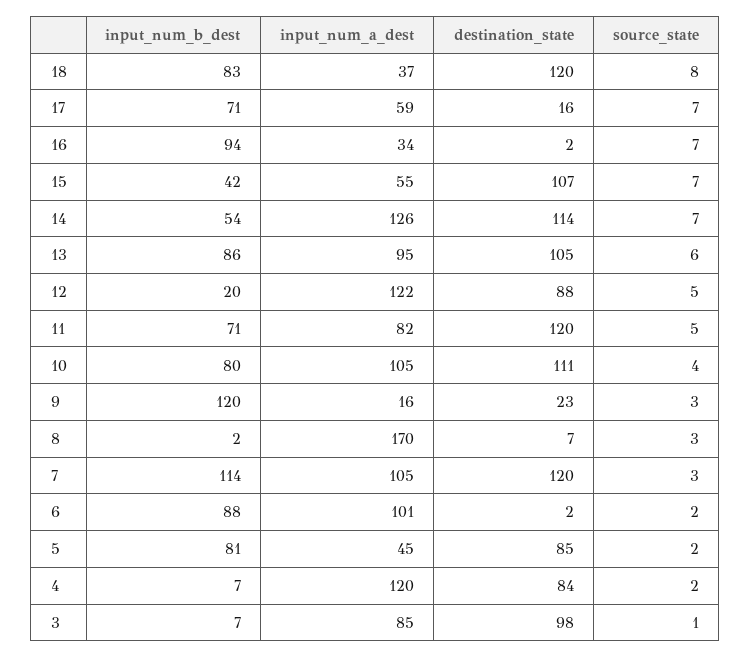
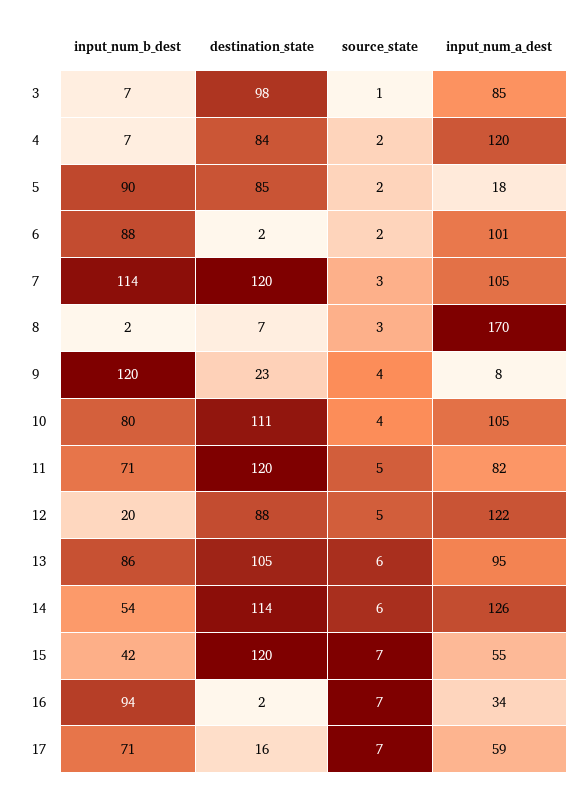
input_num_b_dest, 18: 83 -> none
input_num_a_dest, 18: 37 -> none
destination_state, 18: 120 -> none
source_state, 18: 8 -> none
destination_state, 15: 107 -> 120
source_state, 14: 7 -> 6
input_num_a_dest, 9: 16 -> 8
source_state, 9: 3 -> 4
input_num_b_dest, 5: 81 -> 90
input_num_a_dest, 5: 45 -> 18

